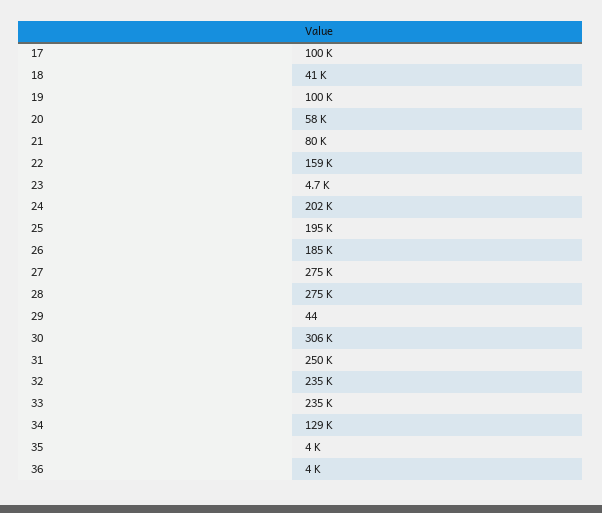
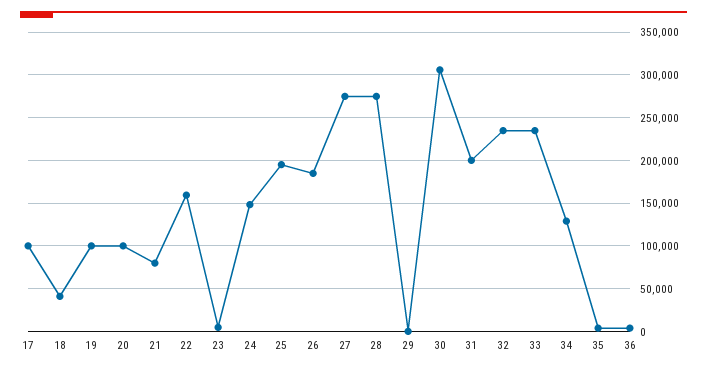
20: 58000 -> 100000
24: 202000 -> 150000
31: 250000 -> 200000

